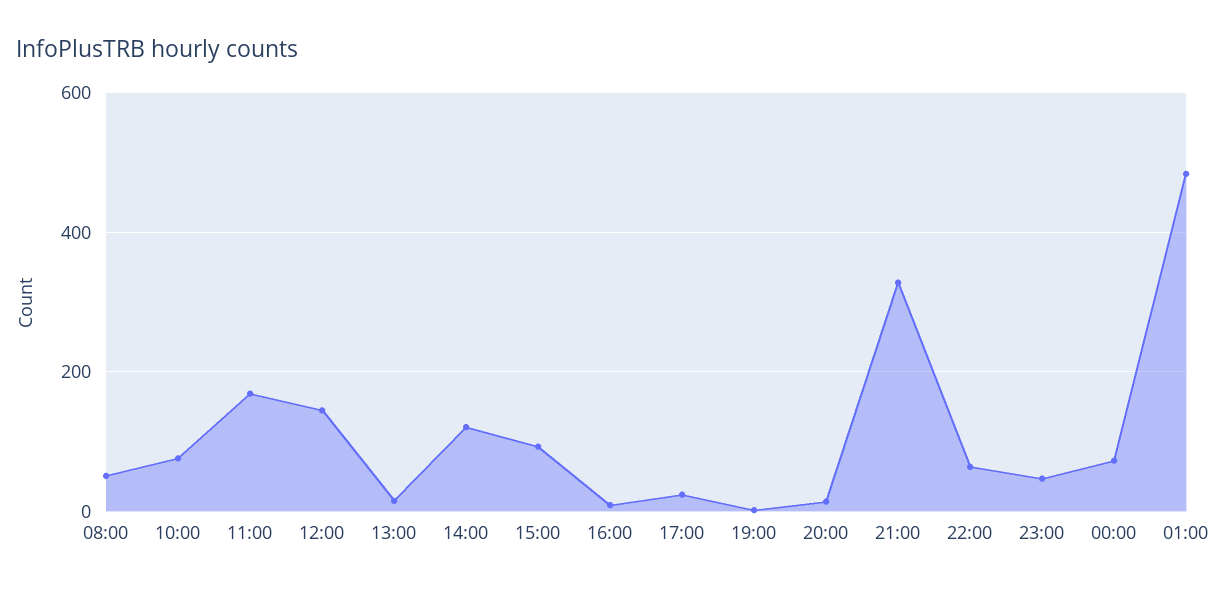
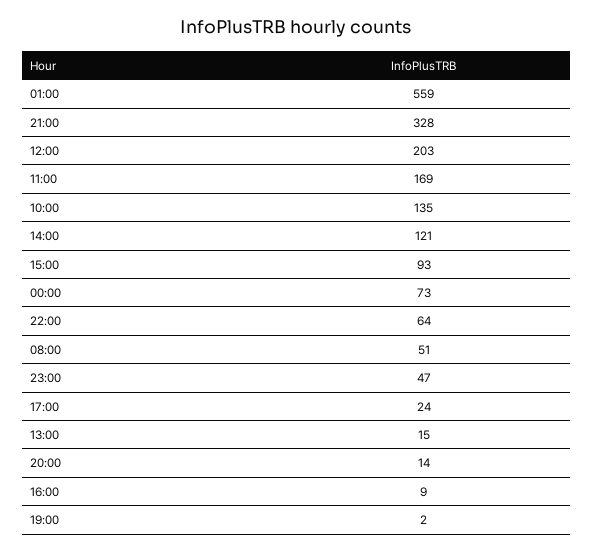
10:00: 80 -> 135
12:00: 140 -> 203
01:00: 480 -> 559

